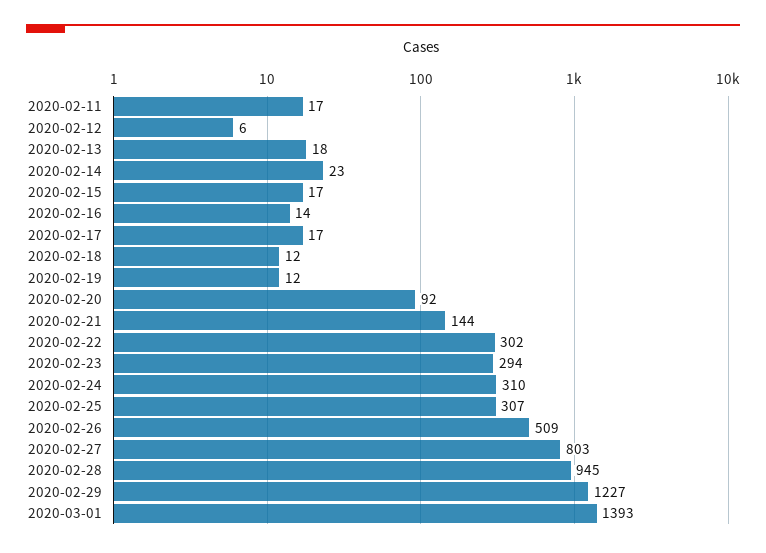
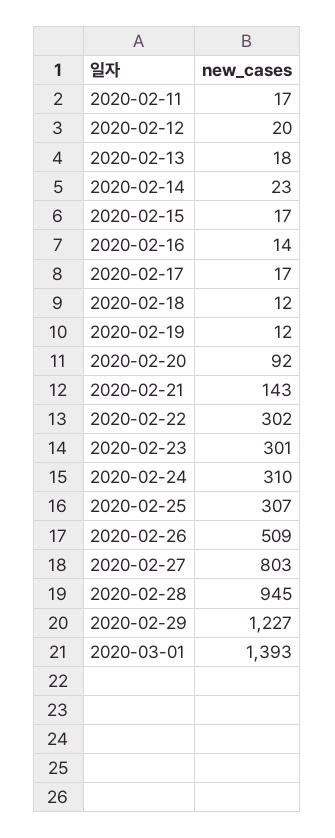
2020-02-12: 6 -> 20
2020-02-21: 144 -> 143
2020-02-23: 294 -> 301

